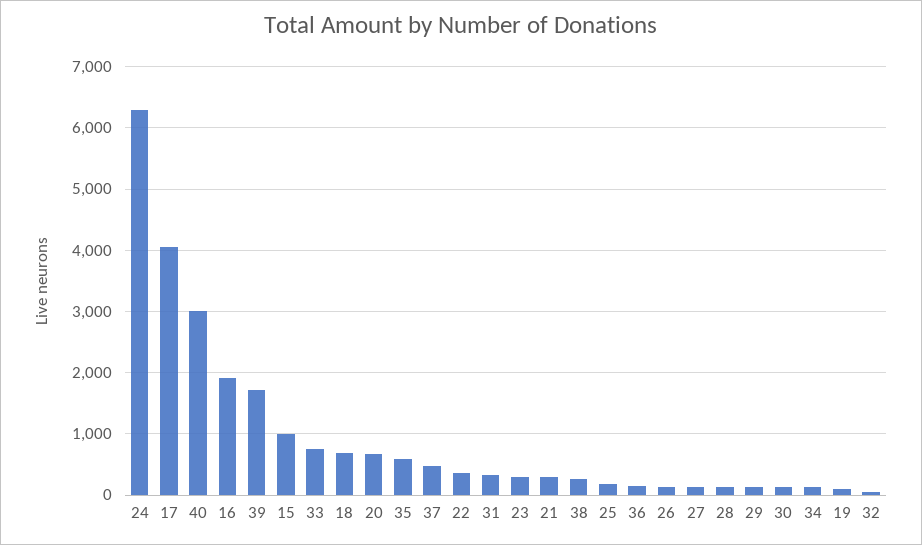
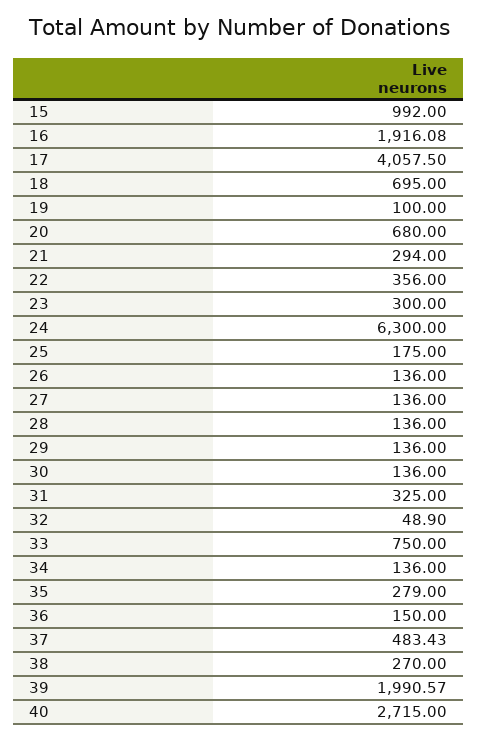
40: 3000 -> 2715
39: 1700 -> 1990.57
35: 600 -> 279

